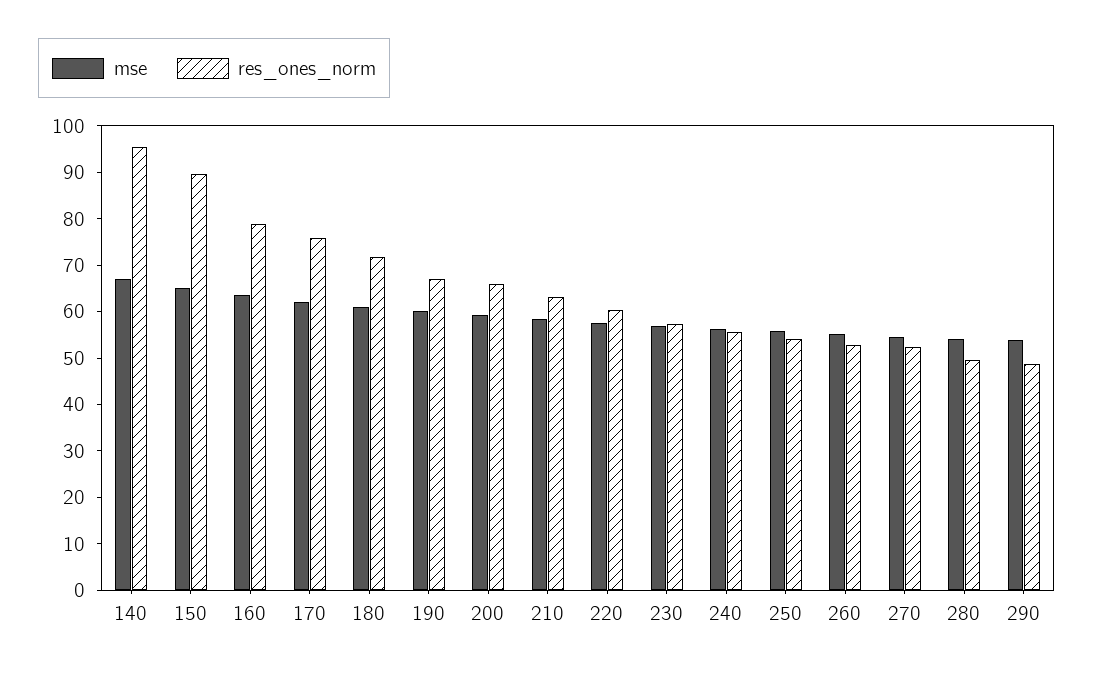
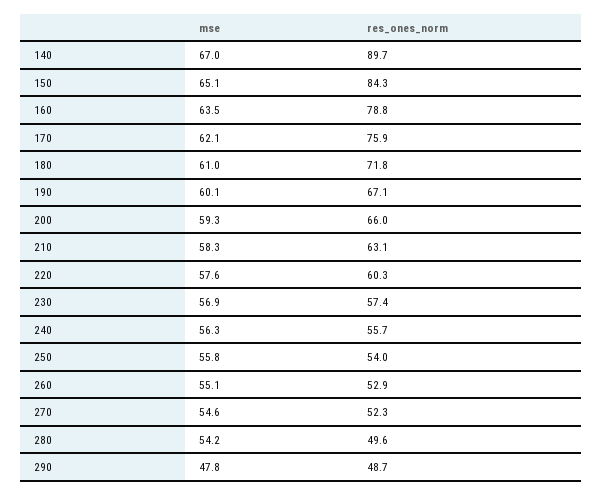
res_ones_norm, 140: 96 -> 89.7
res_ones_norm, 150: 90 -> 84.3
mse, 290: 54 -> 47.8

